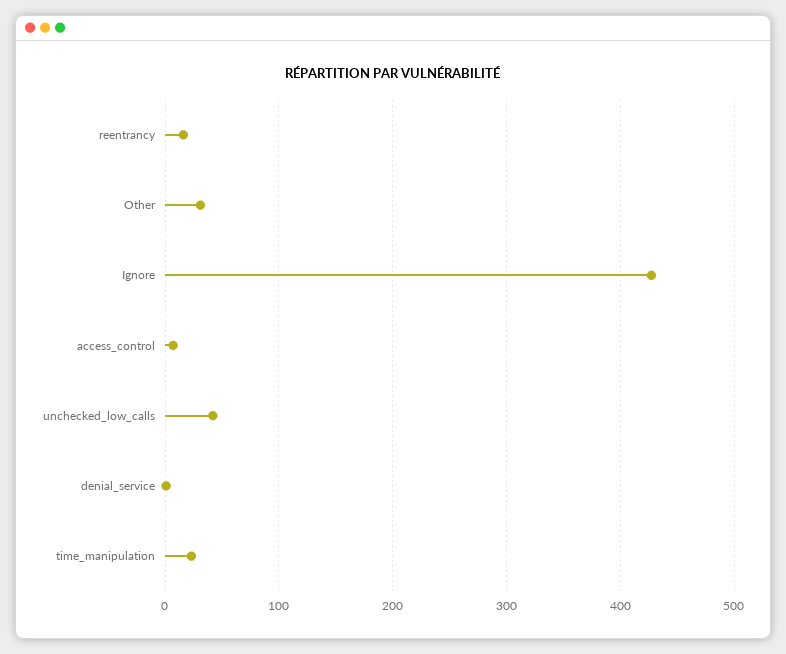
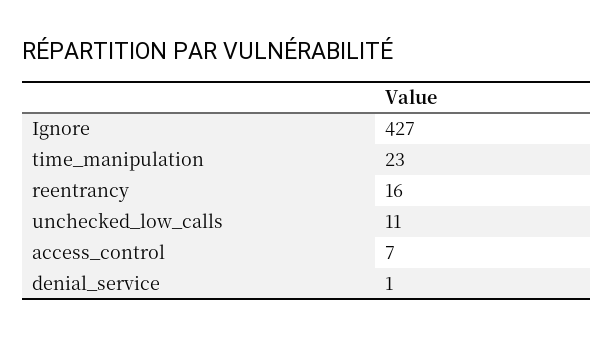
Other: 30 -> none
unchecked_low_calls: 40 -> 11

